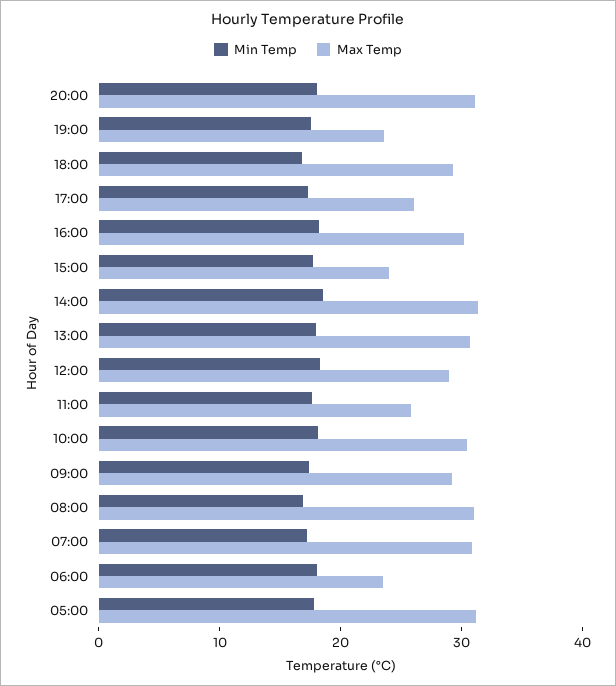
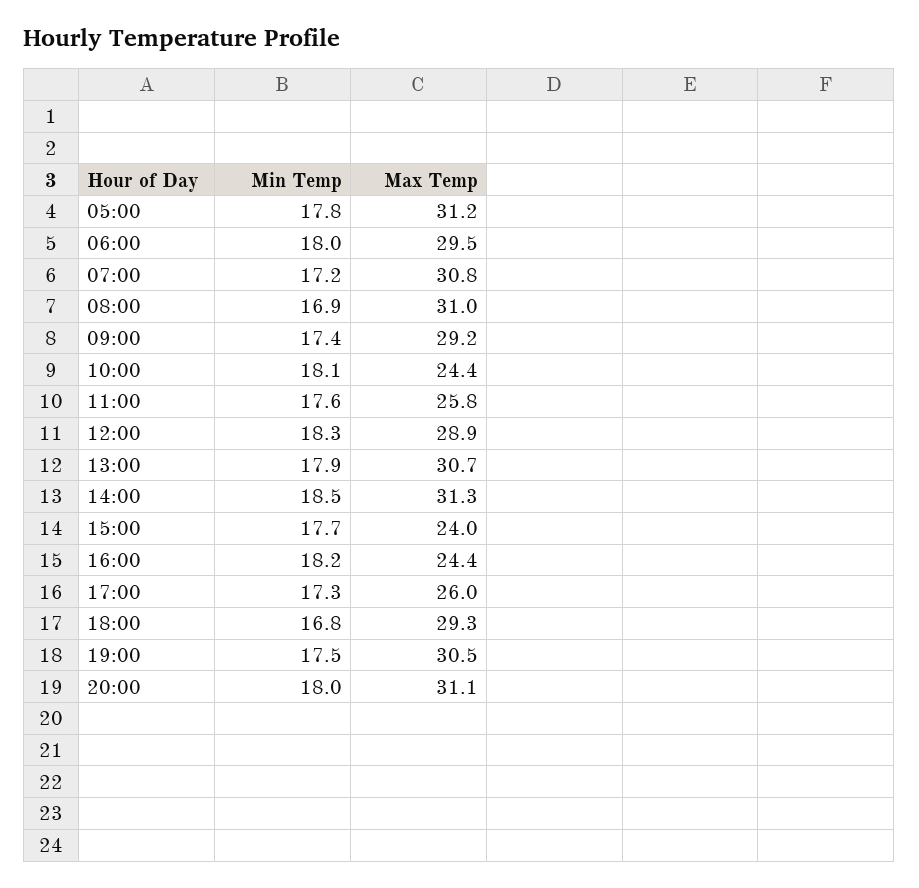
Max Temp, 19:00: 24 -> 30.5
Max Temp, 16:00: 30 -> 24.4
Max Temp, 10:00: 30 -> 24.4
Max Temp, 06:00: 24 -> 29.5

